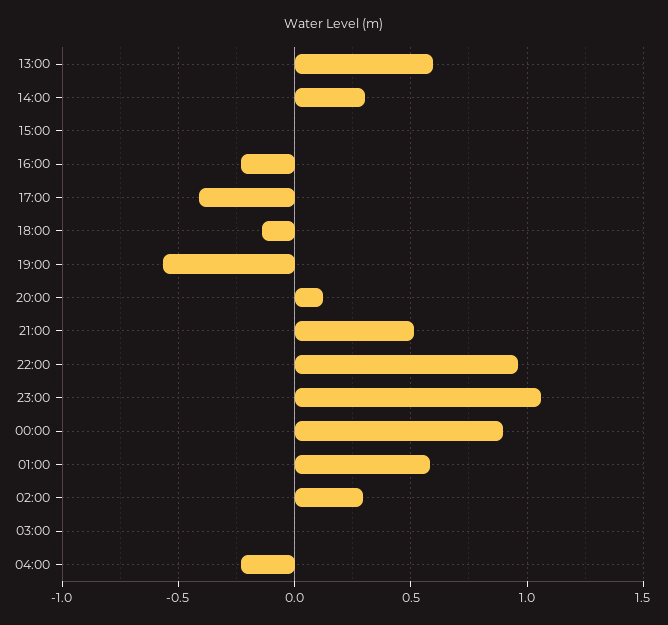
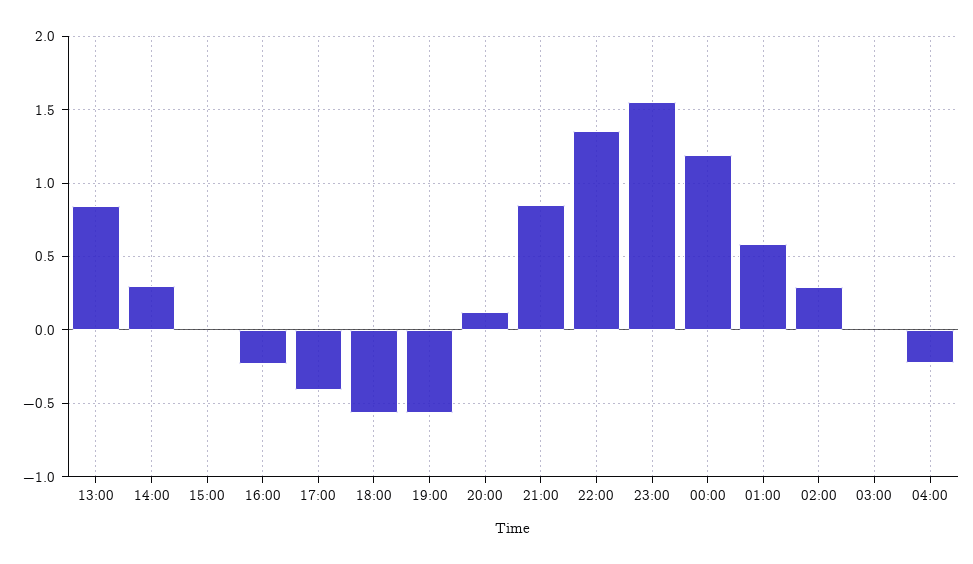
13:00: 0.6 -> 0.85
18:00: -0.15 -> -0.55
21:00: 0.5 -> 0.85
22:00: 0.95 -> 1.35
23:00: 1.05 -> 1.55
00:00: 0.9 -> 1.2

